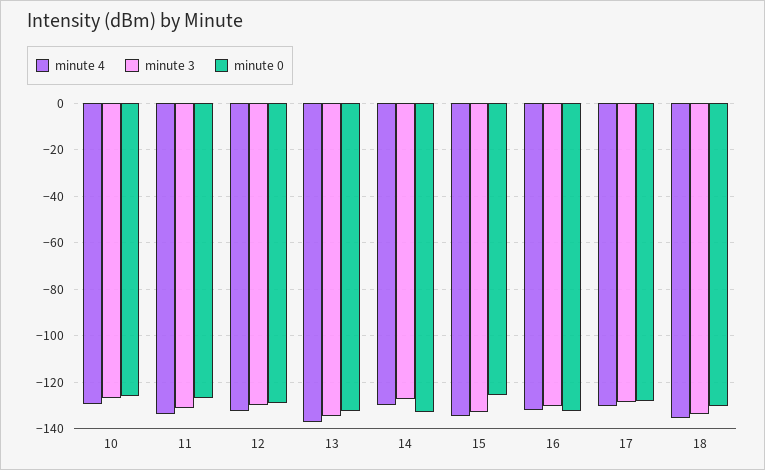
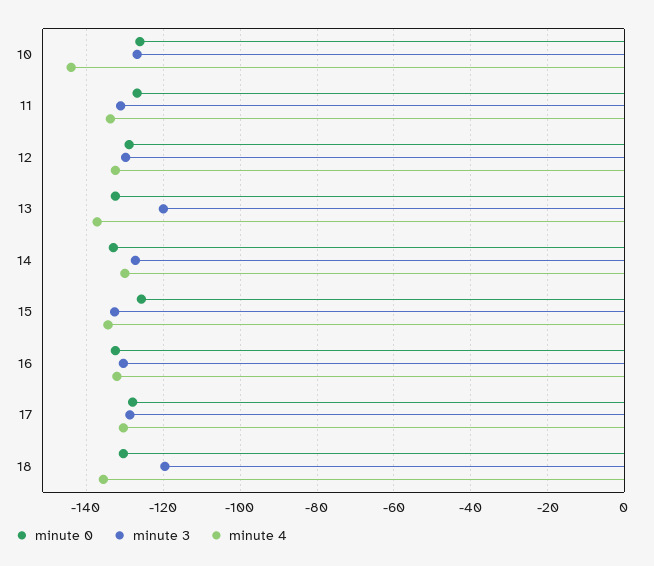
minute 4, 10: -130 -> -144
minute 3, 13: -135 -> -120
minute 3, 18: -135 -> -120

